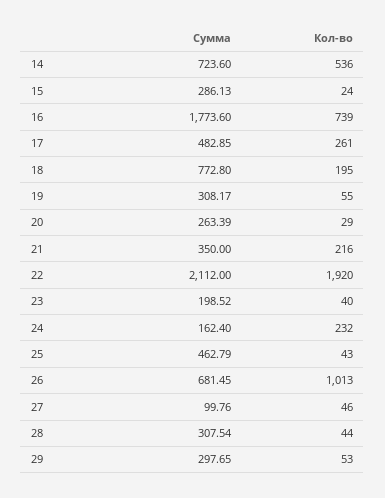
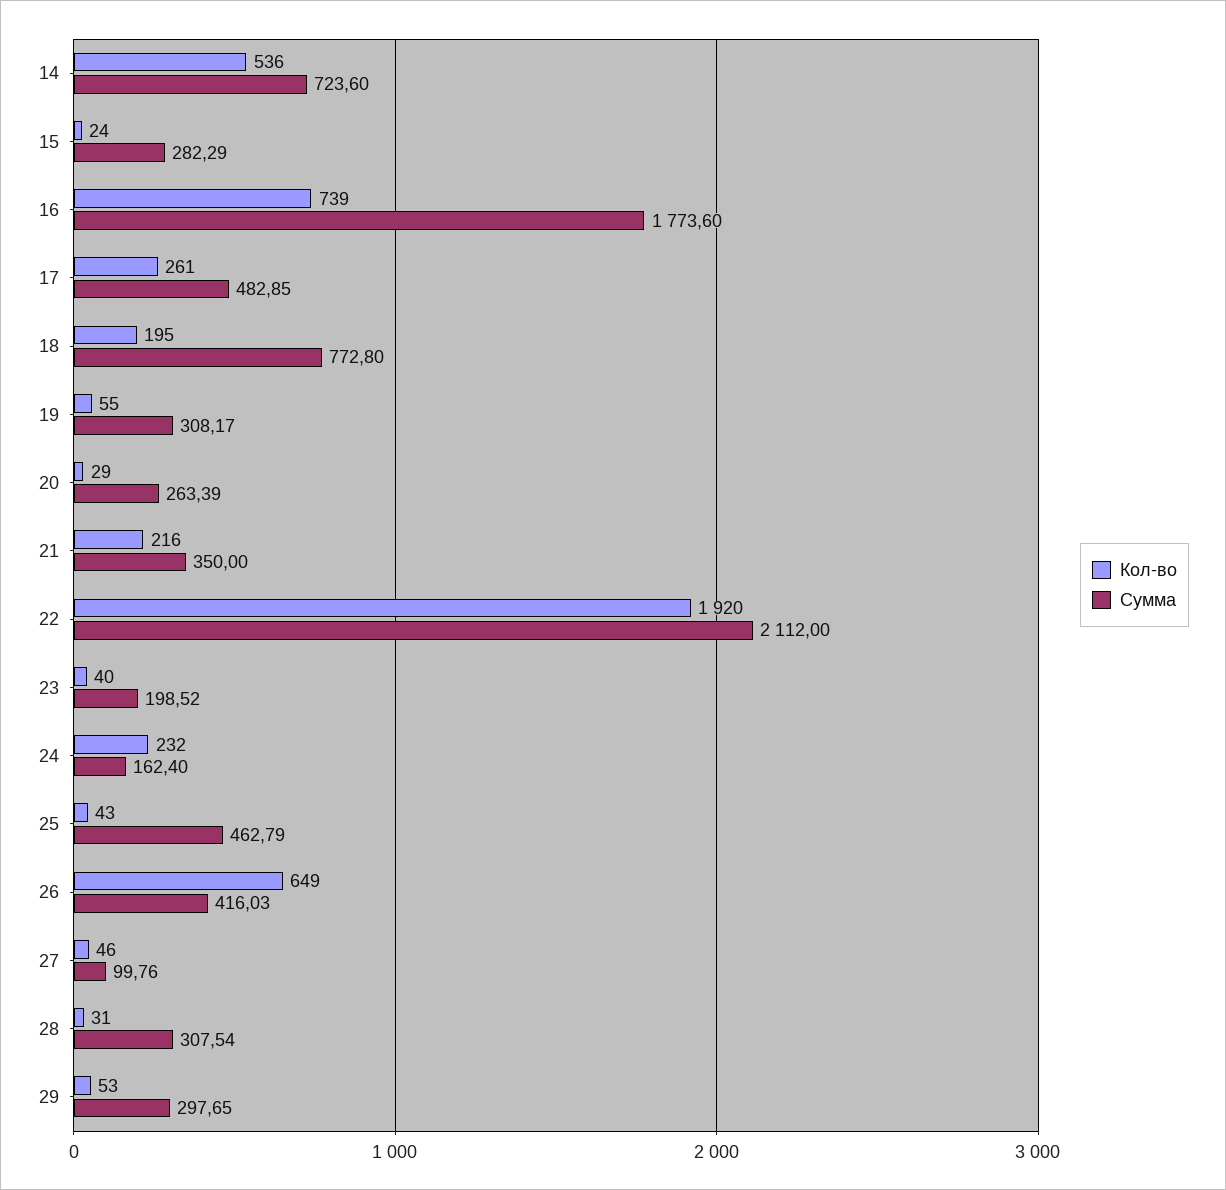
Сумма, 15: 286.13 -> 282.29
Сумма, 26: 681.45 -> 416.03
Кол-во, 26: 1013 -> 649
Кол-во, 28: 44 -> 31

